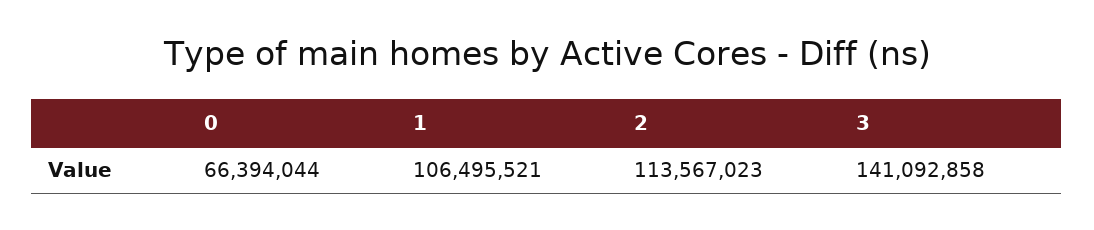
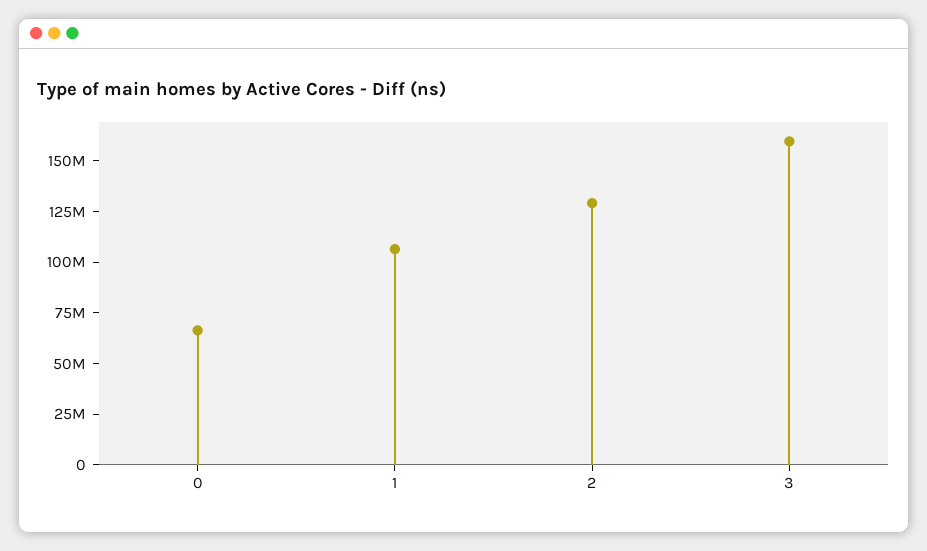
2: 113567023 -> 130000000
3: 141092858 -> 160000000

